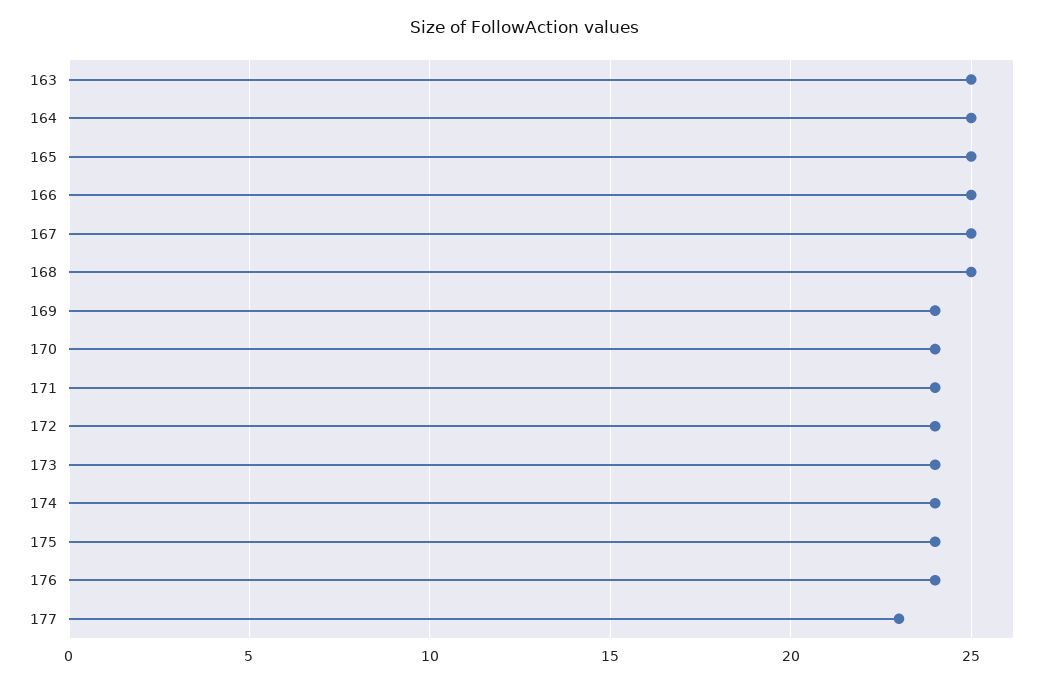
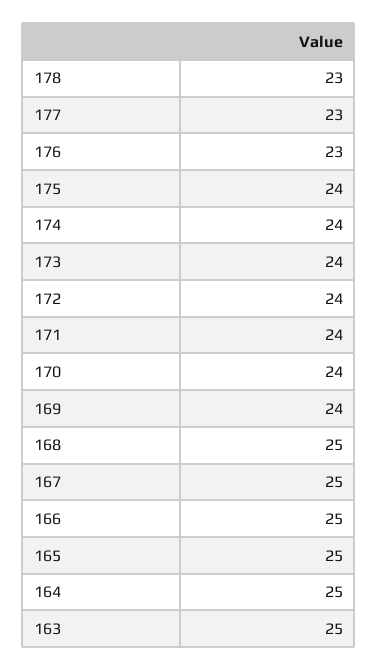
176: 24 -> 23
178: none -> 23

